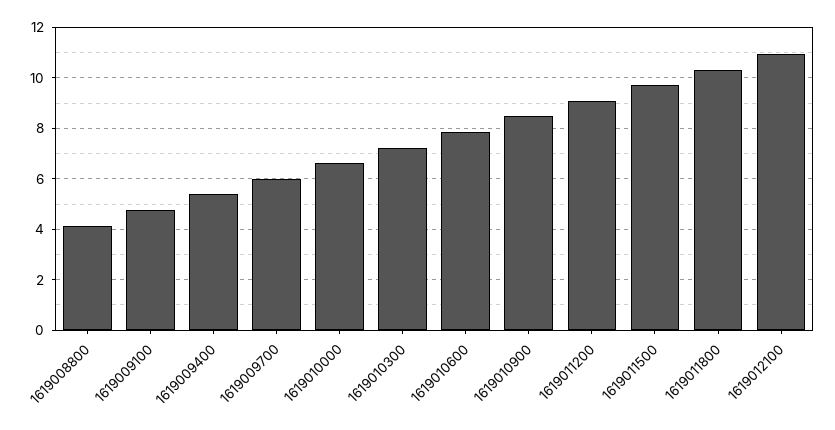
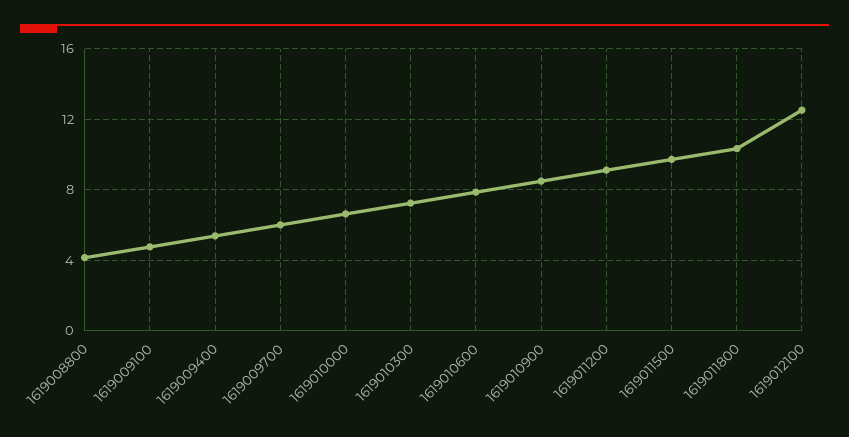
1619012100: 11 -> 12.5

